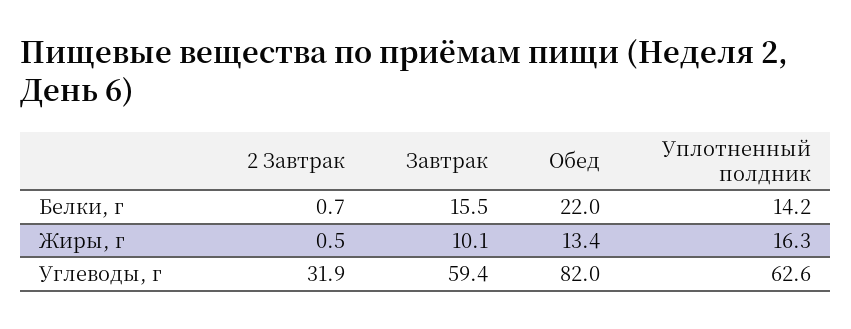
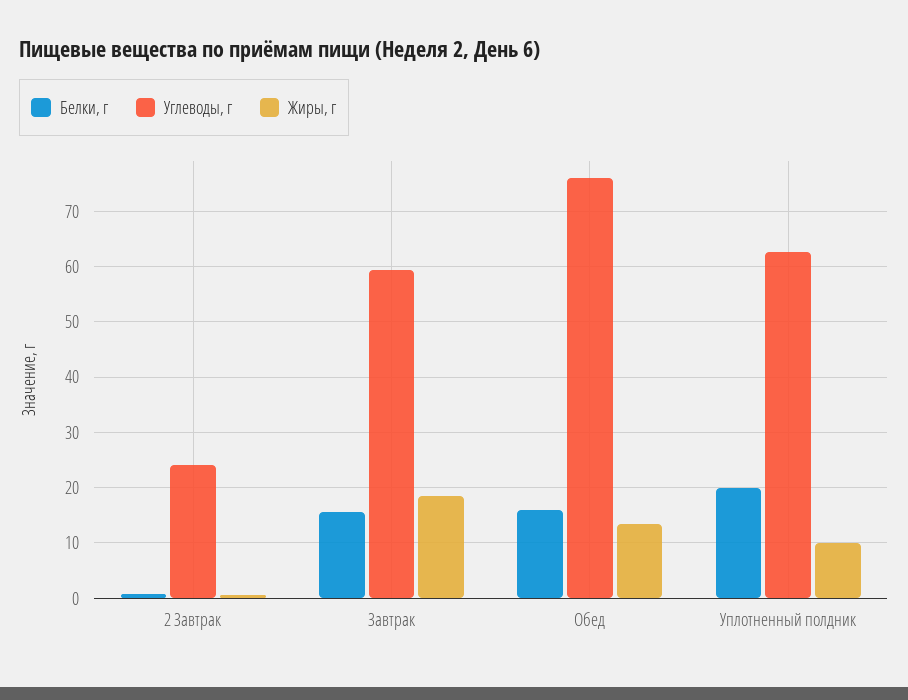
Белки, г, Обед: 22 -> 16
Белки, г, Уплотненный полдник: 14.2 -> 20
Жиры, г, Завтрак: 10.1 -> 18
Жиры, г, Уплотненный полдник: 16.3 -> 10
Углеводы, г, 2 Завтрак: 31.9 -> 24
Углеводы, г, Обед: 82 -> 76

